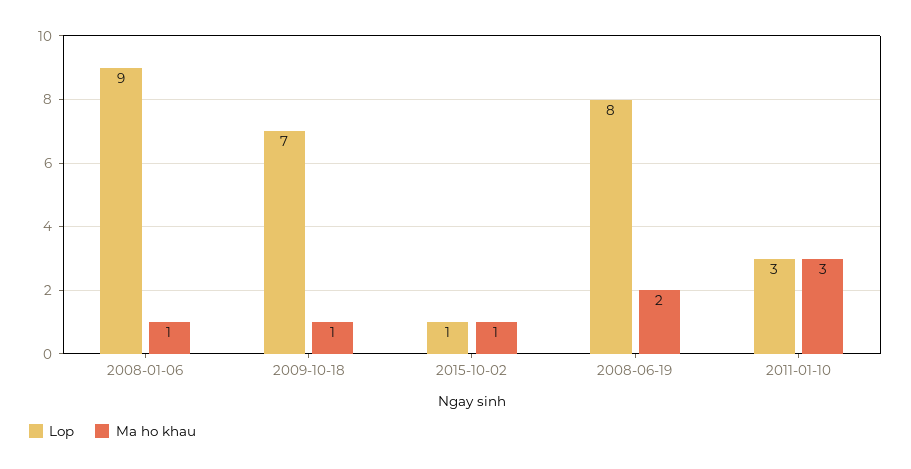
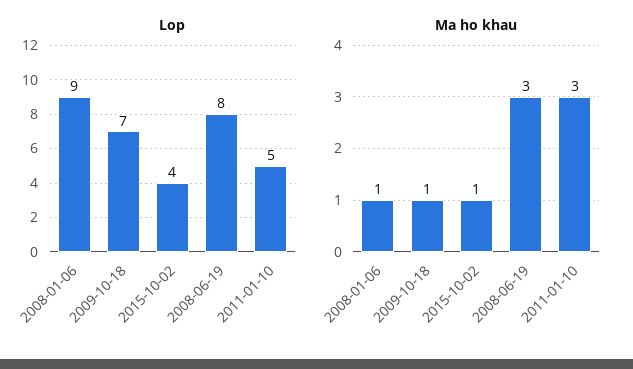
Lop, 2015-10-02: 1 -> 4
Ma ho khau, 2008-06-19: 2 -> 3
Lop, 2011-01-10: 3 -> 5

